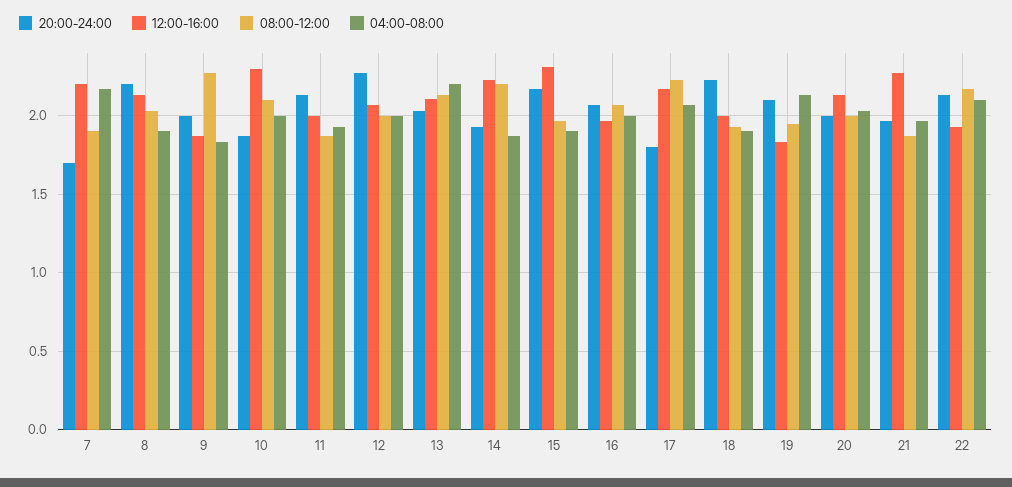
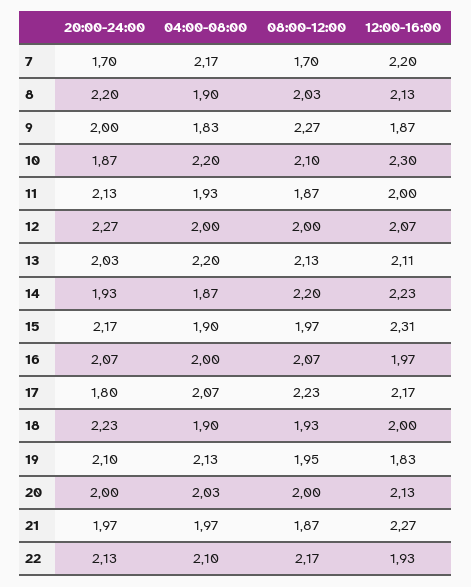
08:00-12:00, 7: 1.9 -> 1.7
04:00-08:00, 10: 2 -> 2.2

